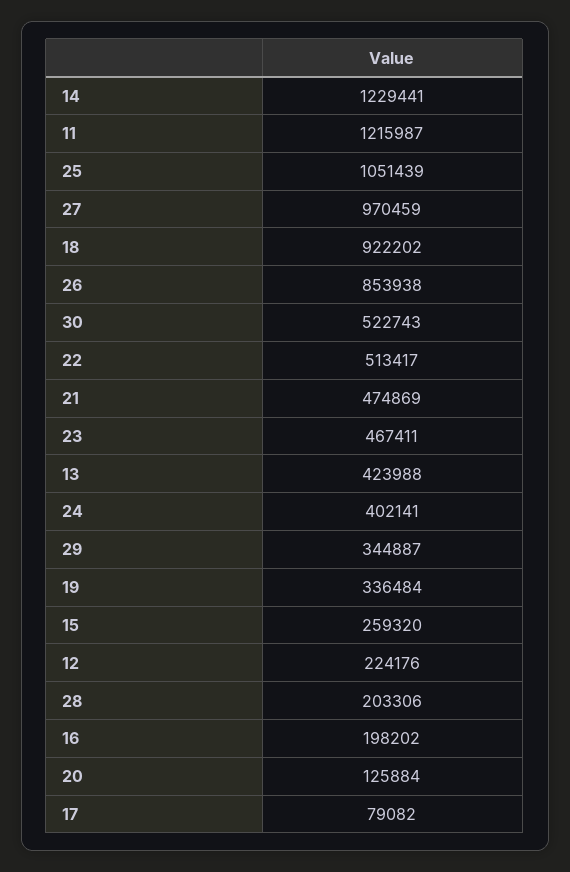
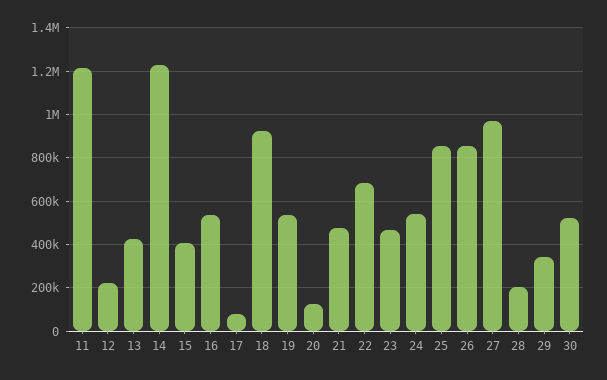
25: 1051439 -> 850000
22: 513417 -> 700000
24: 402141 -> 550000
19: 336484 -> 550000
15: 259320 -> 400000
16: 198202 -> 550000

